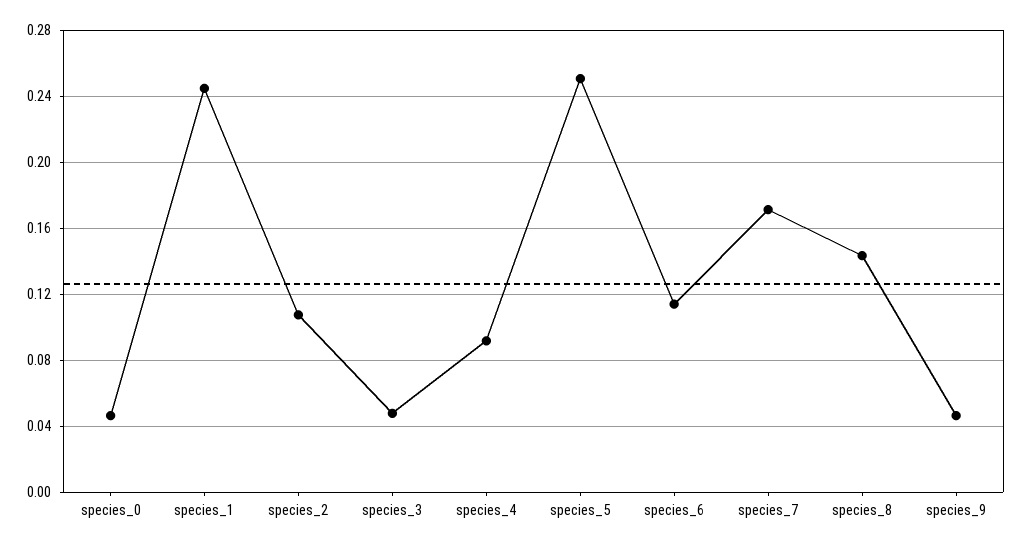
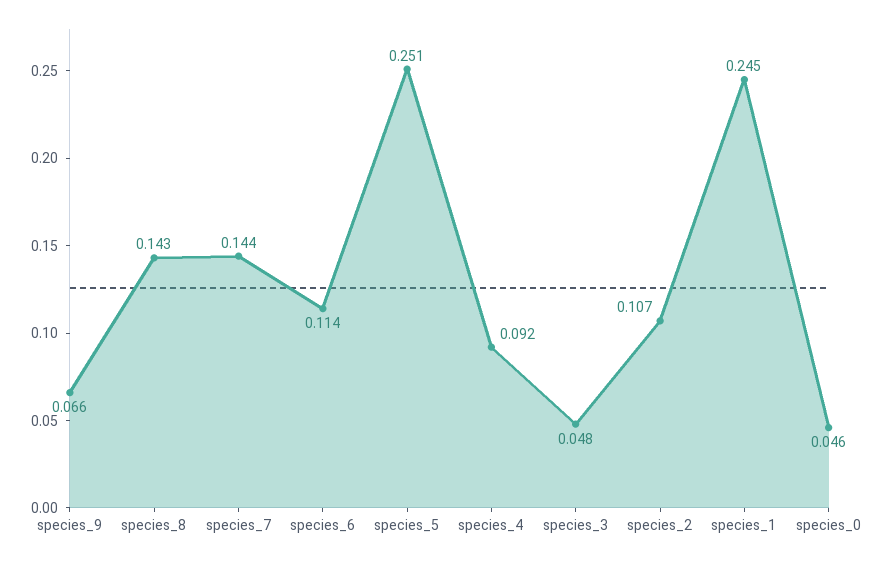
species_7: 0.17 -> 0.144
species_9: 0.045 -> 0.066

